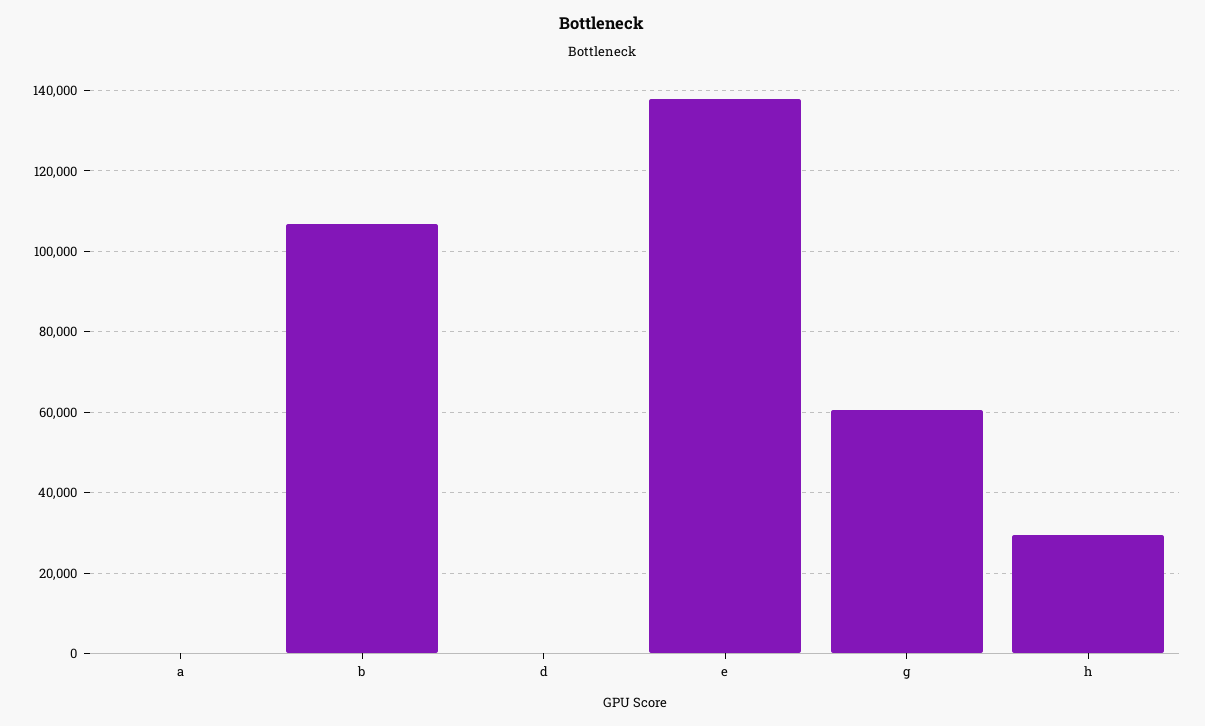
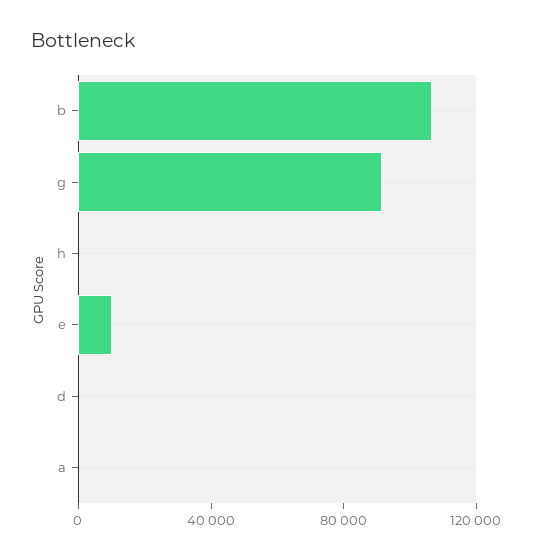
e: 138000 -> 10000
g: 60000 -> 90000
h: 30000 -> 0

